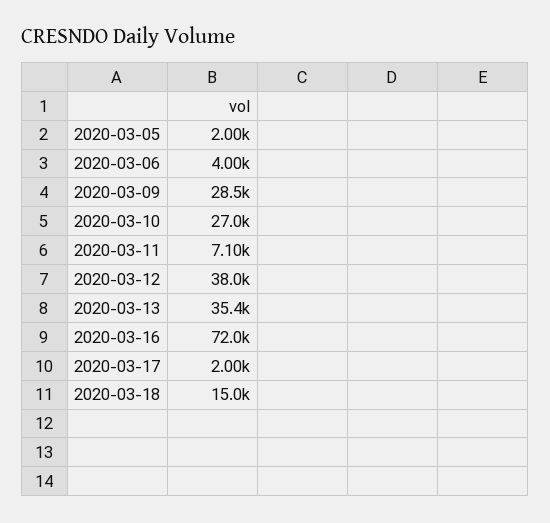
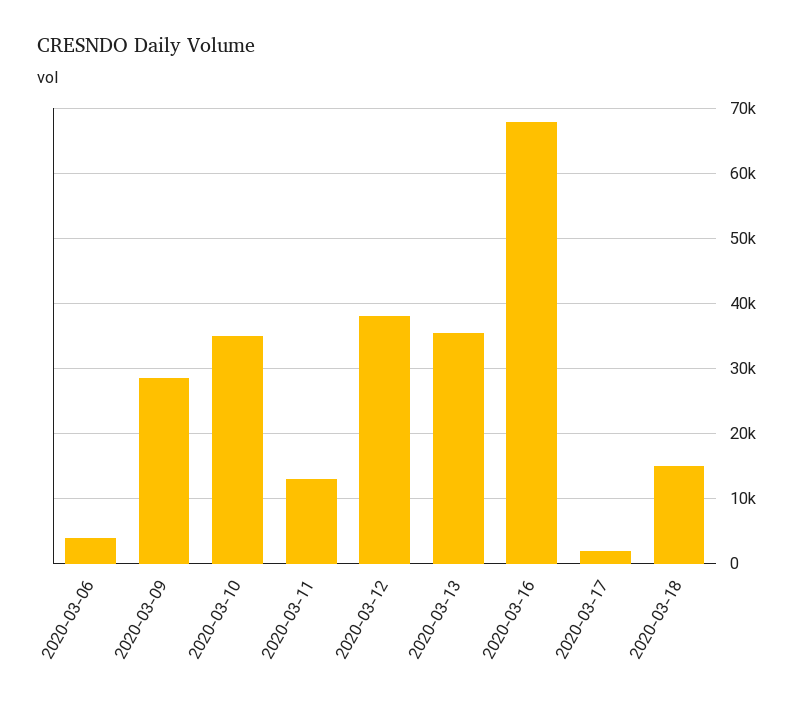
2020-03-05: 2000 -> none
2020-03-10: 27000 -> 35000
2020-03-11: 7100 -> 13000
2020-03-16: 72000 -> 68000

